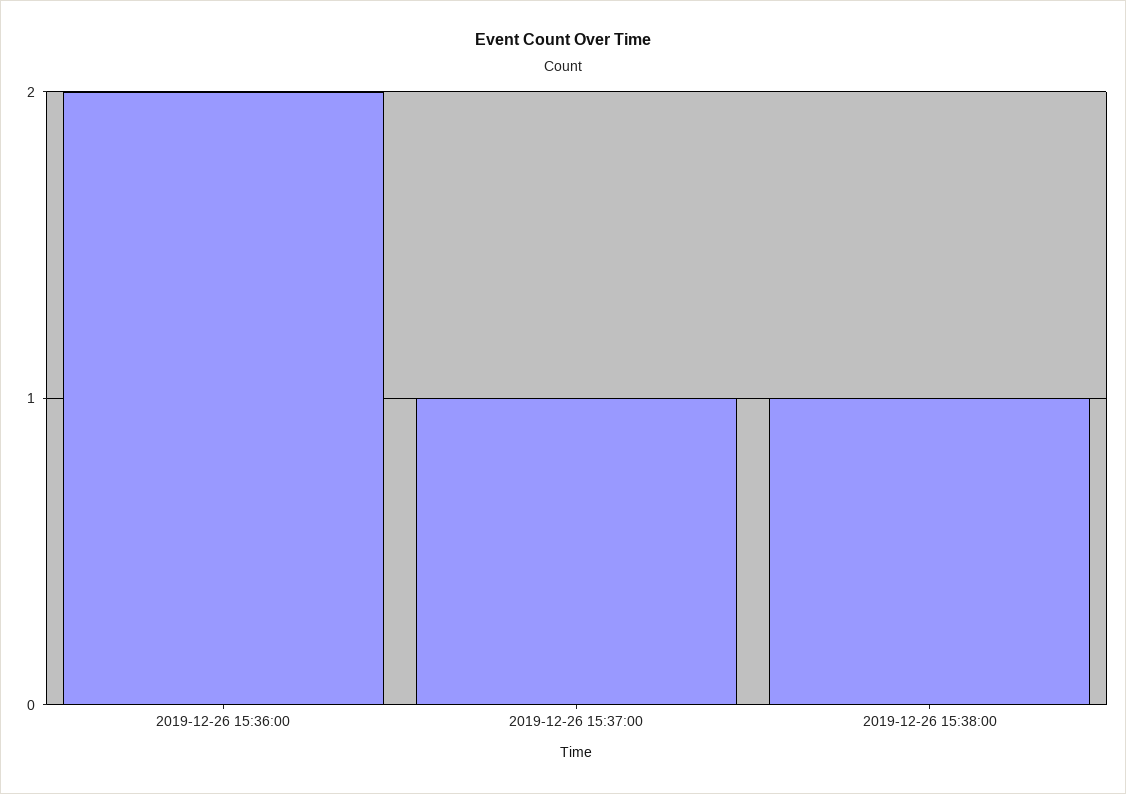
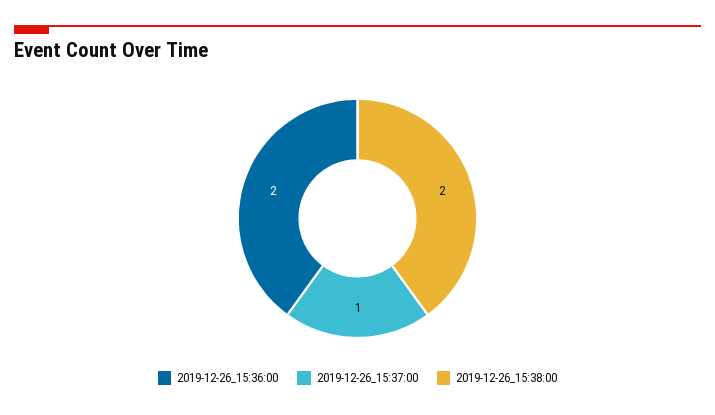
2019-12-26 15:38:00: 1 -> 2

